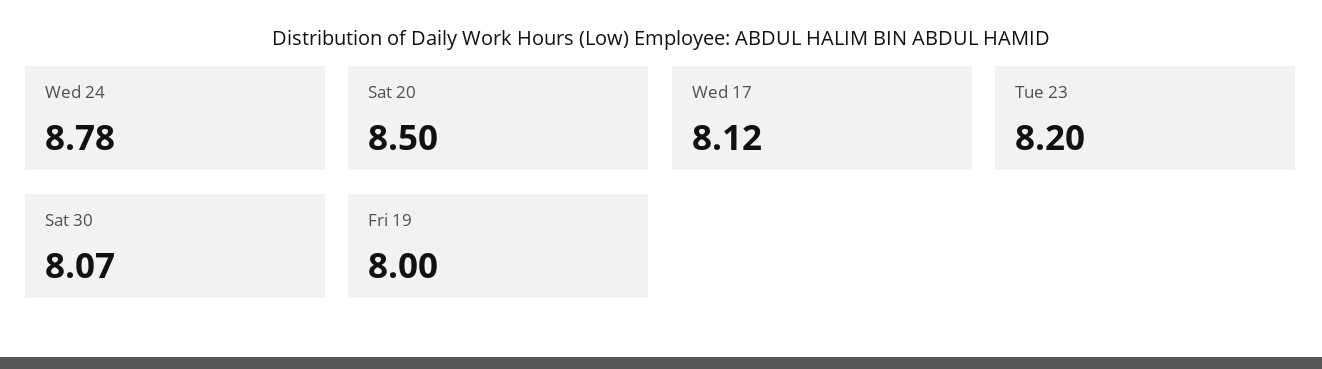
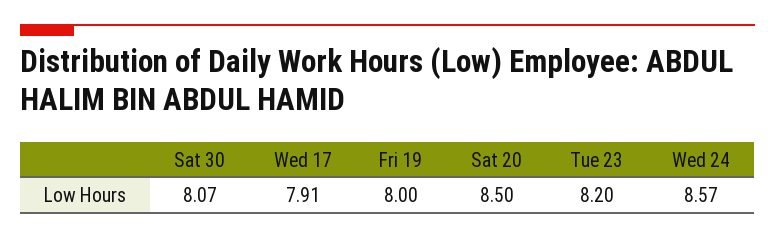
Wed 24: 8.78 -> 8.57
Wed 17: 8.12 -> 7.91

